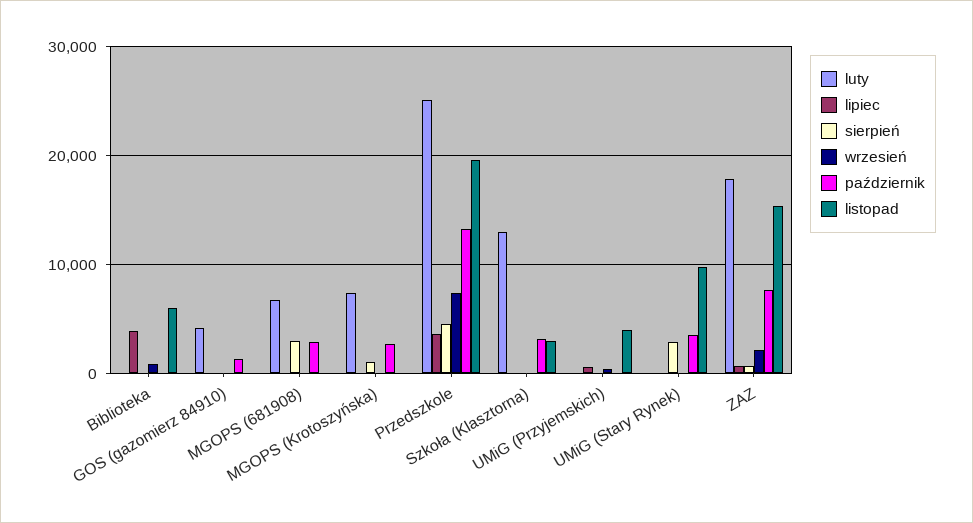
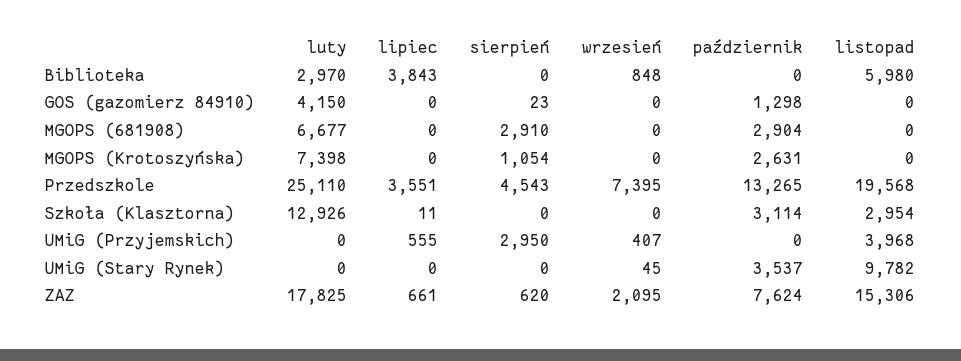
luty, Biblioteka: 0 -> 2970
sierpień, UMiG (Przyjemskich): 0 -> 2950
sierpień, UMiG (Stary Rynek): 3000 -> 0

